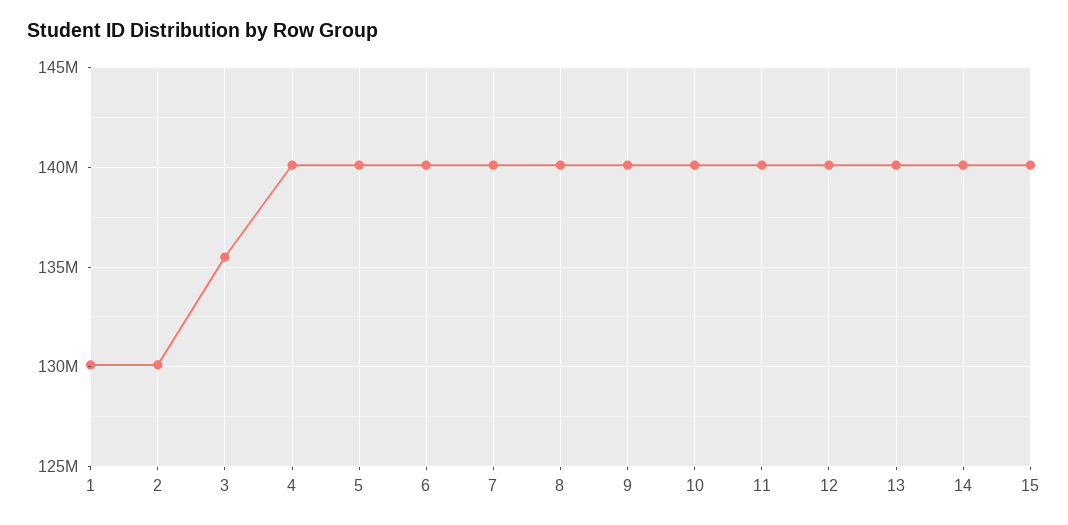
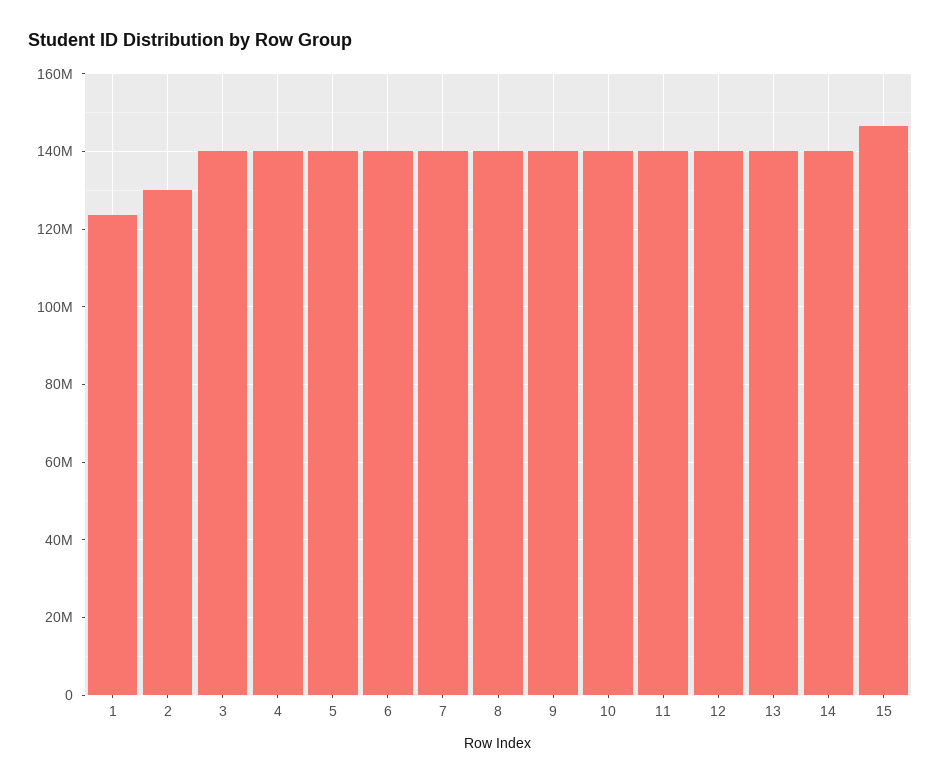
1: 130000000 -> 124000000
3: 135500000 -> 140000000
15: 140000000 -> 146000000

